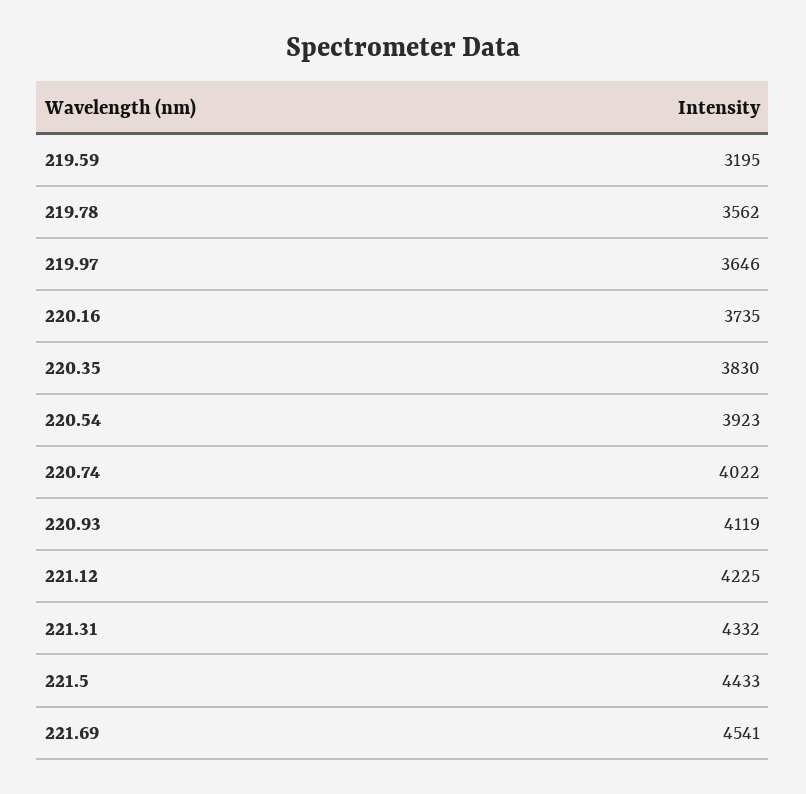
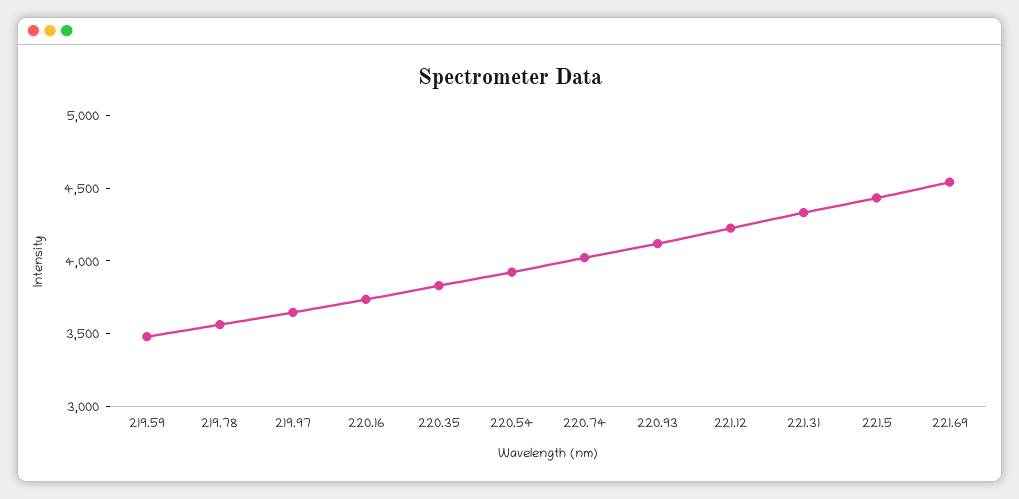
219.59: 3195 -> 3500

